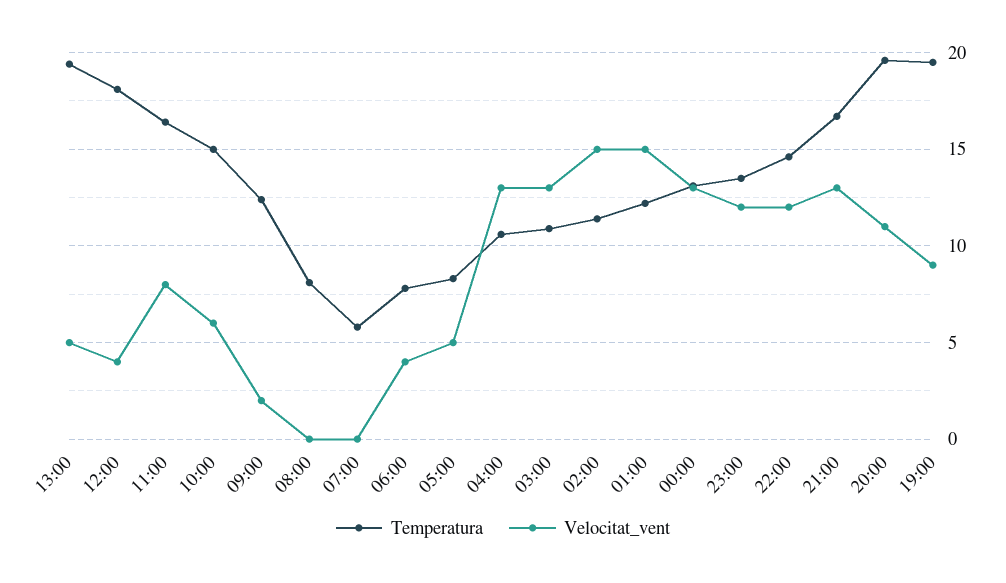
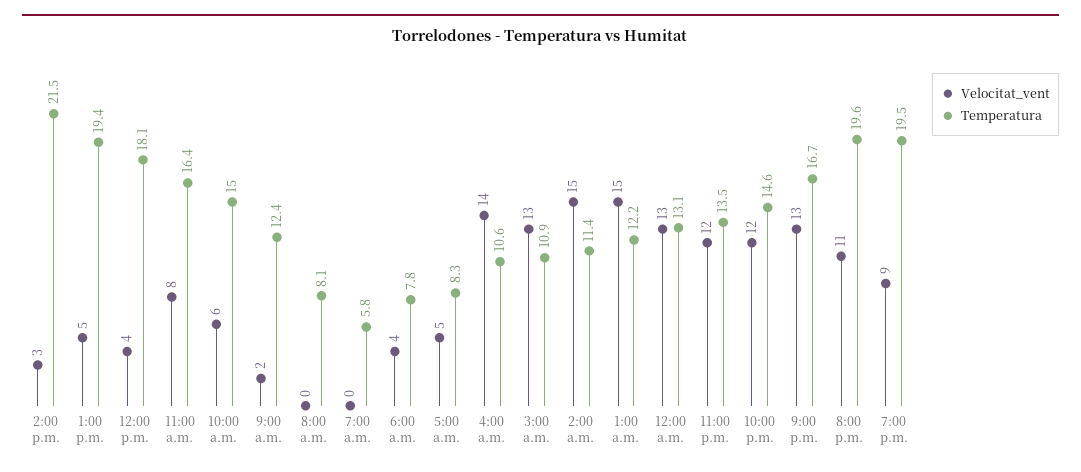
Velocitat_vent, 04:00: 13 -> 14
Velocitat_vent, 2:00 p.m.: none -> 3
Temperatura, 2:00 p.m.: none -> 21.5

